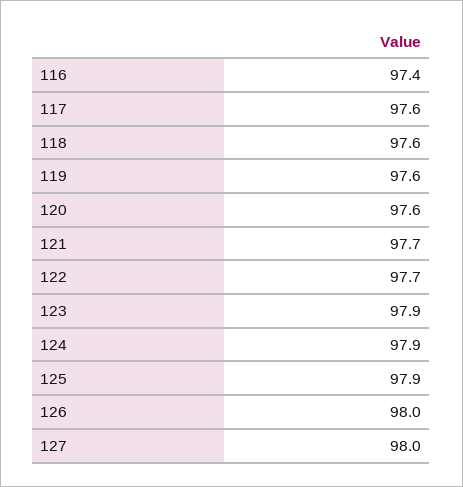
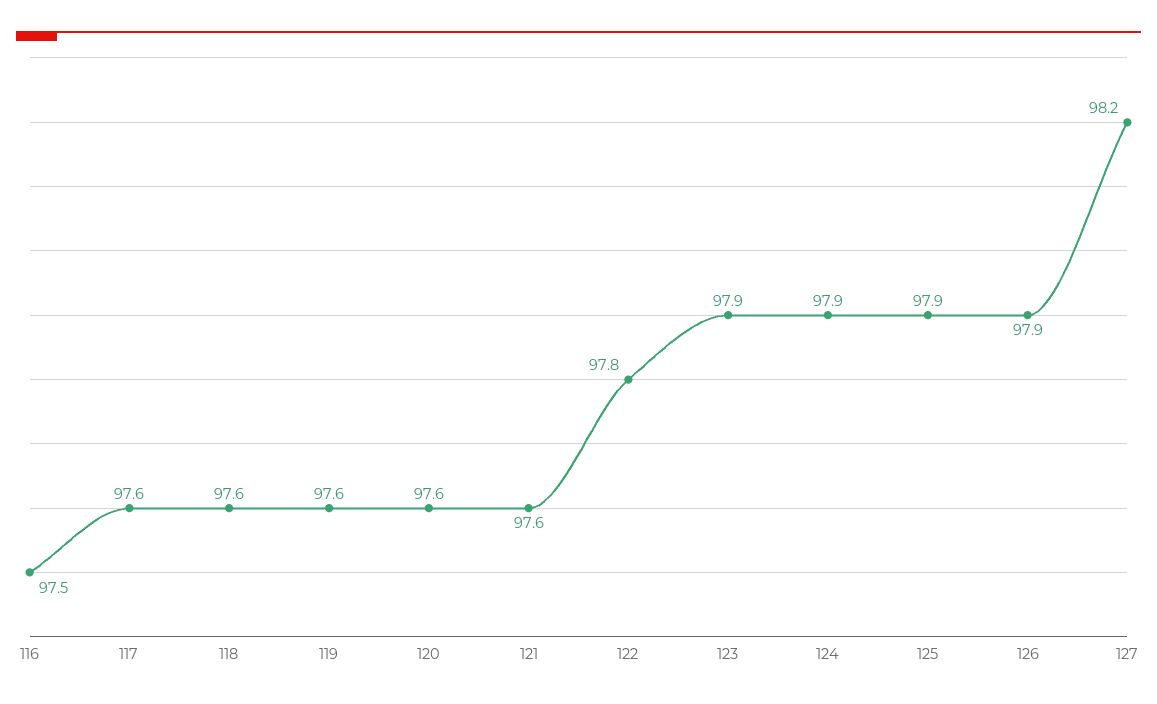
116: 97.4 -> 97.5
121: 97.7 -> 97.6
122: 97.7 -> 97.8
126: 98 -> 97.9
127: 98 -> 98.2

